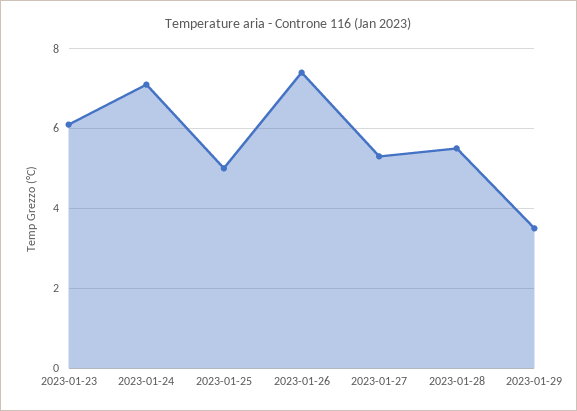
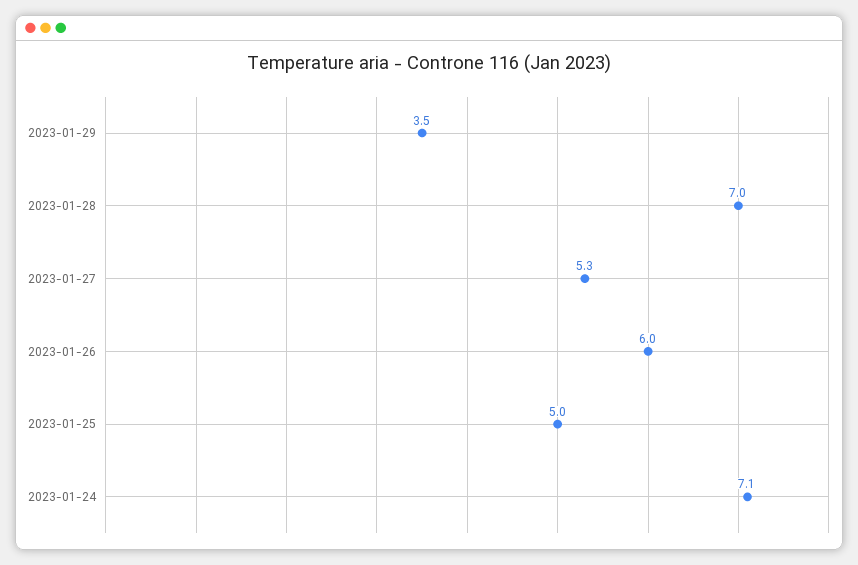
2023-01-23: 6 -> none
2023-01-26: 7.5 -> 6
2023-01-28: 5.5 -> 7

